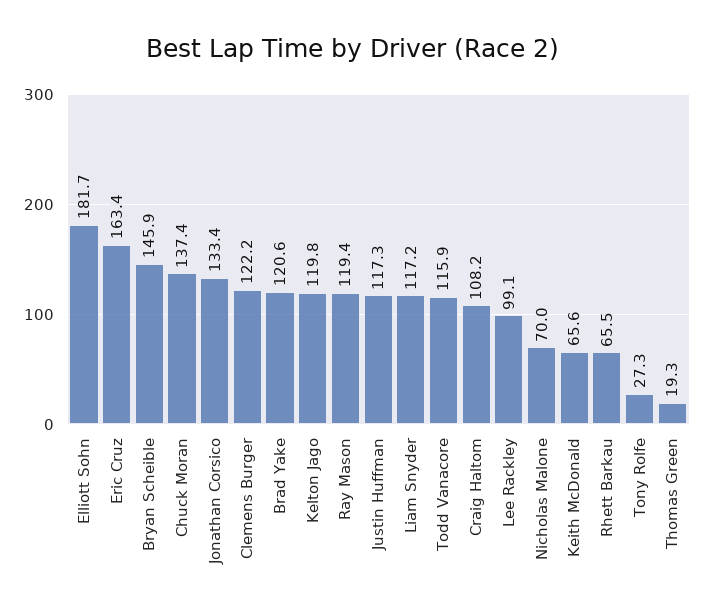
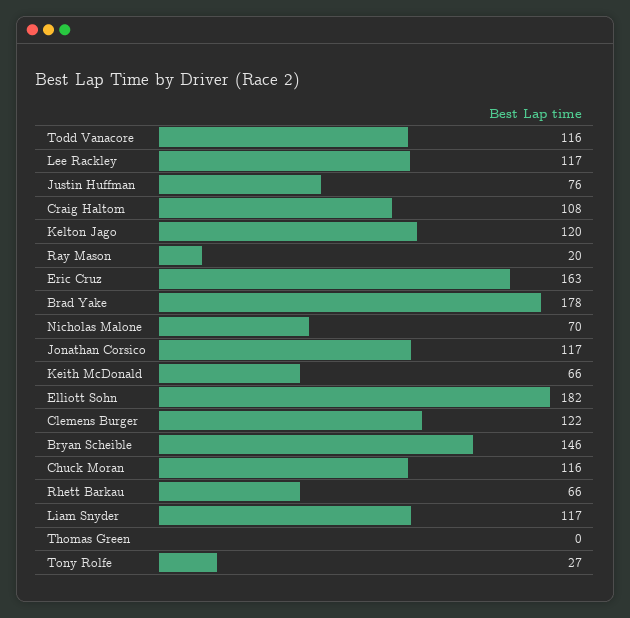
Chuck Moran: 137.4 -> 116
Jonathan Corsico: 133.4 -> 117
Brad Yake: 120.6 -> 178
Ray Mason: 119.4 -> 20
Justin Huffman: 117.3 -> 76
Lee Rackley: 99.1 -> 117
Thomas Green: 19.3 -> 0

